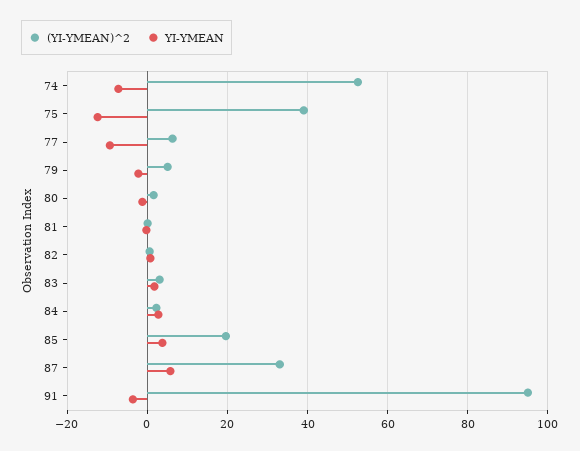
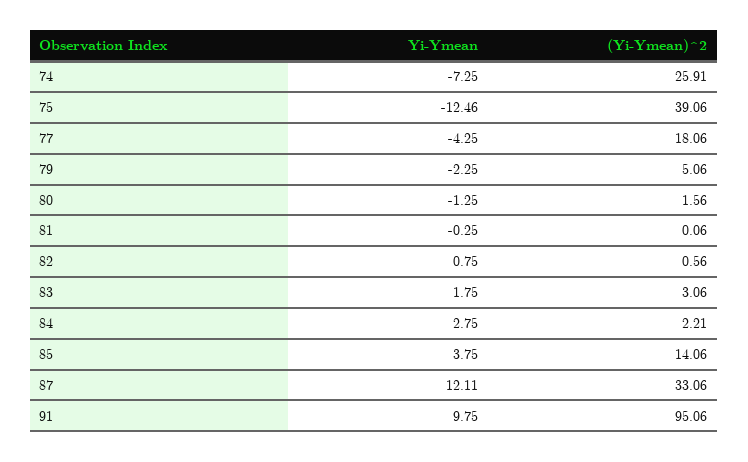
(YI-YMEAN)^2, 74: 52 -> 25.91
(YI-YMEAN)^2, 77: 6 -> 18.06
YI-YMEAN, 77: -10 -> -4.25
(YI-YMEAN)^2, 85: 20 -> 14.06
YI-YMEAN, 87: 6 -> 12.11
YI-YMEAN, 91: -4 -> 9.75

